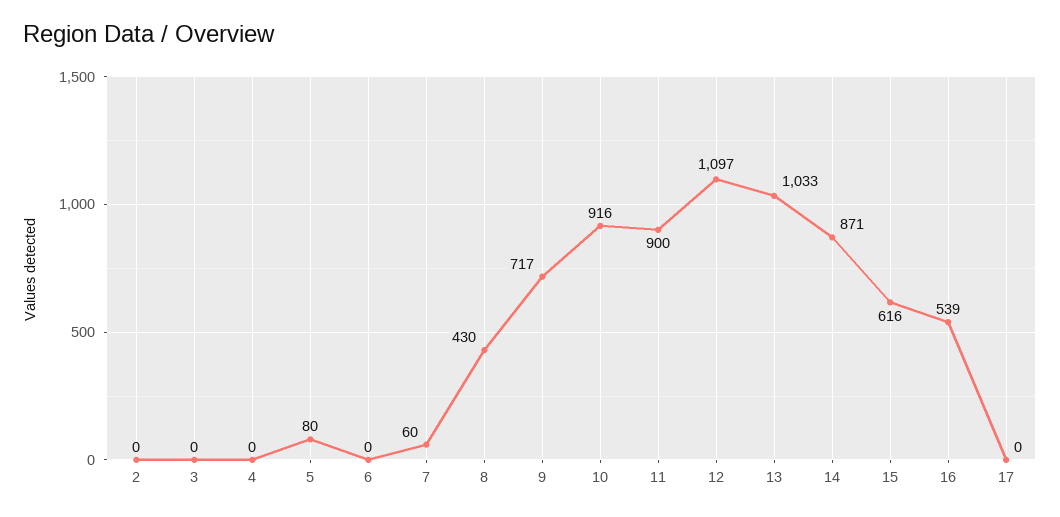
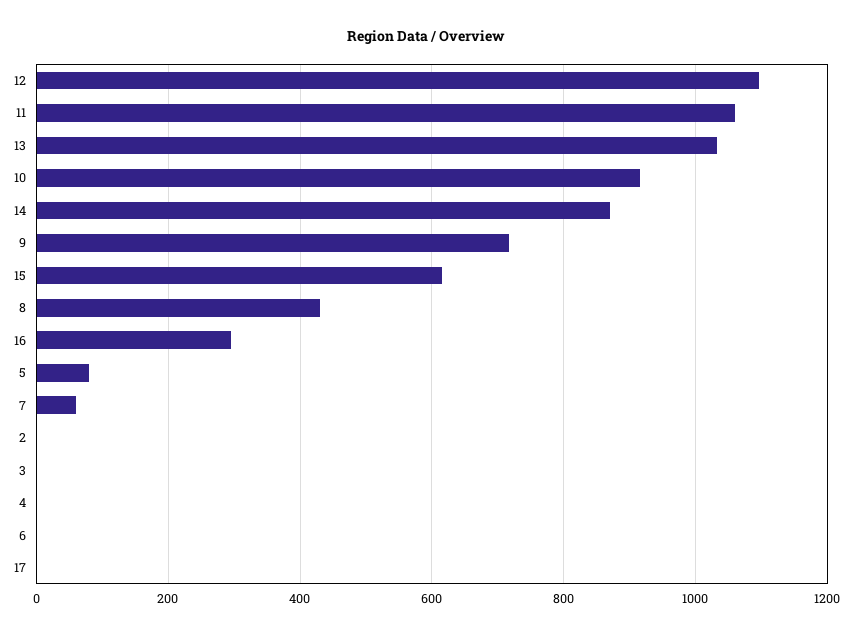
11: 900 -> 1060
16: 539 -> 300

